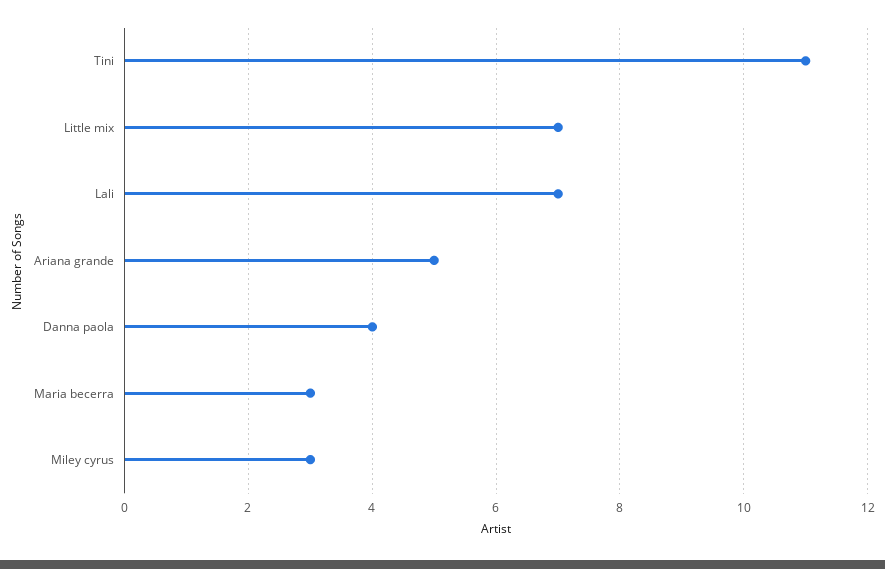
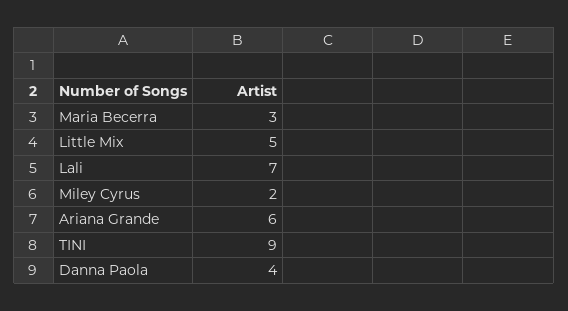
Tini: 11 -> 9
Little mix: 7 -> 5
Ariana grande: 5 -> 6
Miley cyrus: 3 -> 2

